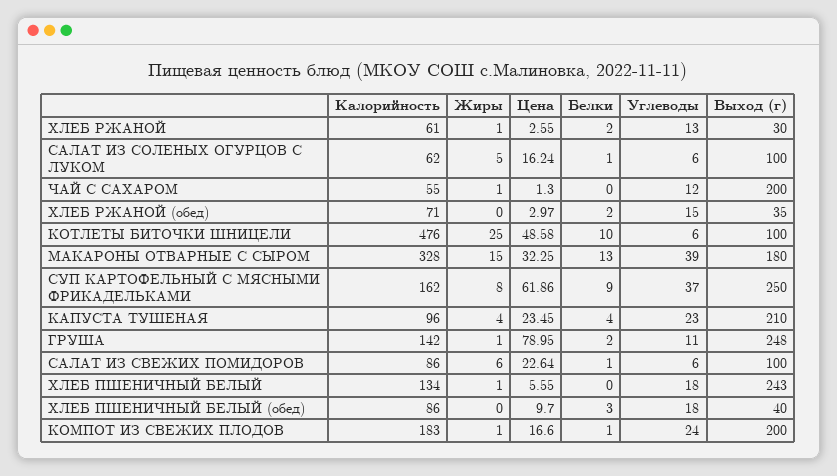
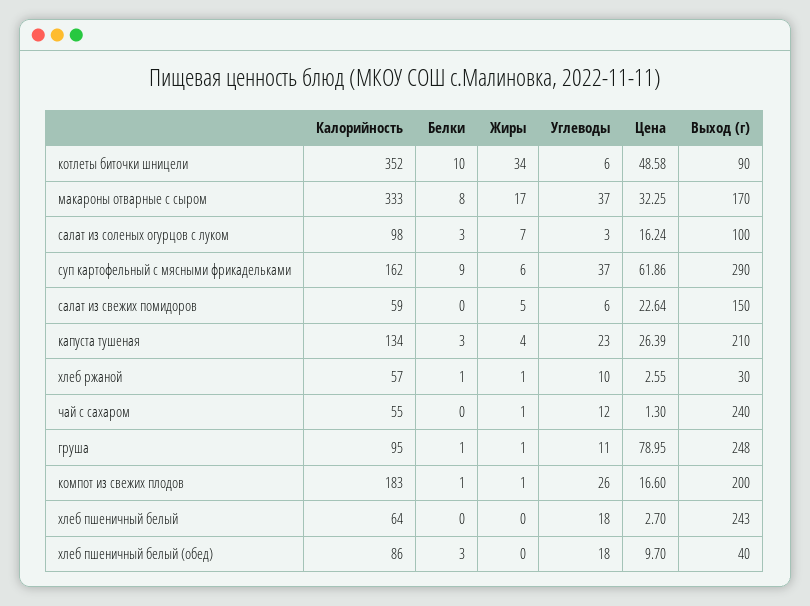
Калорийность, ХЛЕБ РЖАНОЙ: 61 -> 57
Белки, ХЛЕБ РЖАНОЙ: 2 -> 1
Углеводы, ХЛЕБ РЖАНОЙ: 13 -> 10
Калорийность, САЛАТ ИЗ СОЛЕНЫХ ОГУРЦОВ С ЛУКОМ: 62 -> 98
Жиры, САЛАТ ИЗ СОЛЕНЫХ ОГУРЦОВ С ЛУКОМ: 5 -> 7
Белки, САЛАТ ИЗ СОЛЕНЫХ ОГУРЦОВ С ЛУКОМ: 1 -> 3
Углеводы, САЛАТ ИЗ СОЛЕНЫХ ОГУРЦОВ С ЛУКОМ: 6 -> 3
Выход (г), ЧАЙ С САХАРОМ: 200 -> 240
Калорийность, ХЛЕБ РЖАНОЙ (обед): 71 -> none
Жиры, ХЛЕБ РЖАНОЙ (обед): 0 -> none
Цена, ХЛЕБ РЖАНОЙ (обед): 2.97 -> none
Белки, ХЛЕБ РЖАНОЙ (обед): 2 -> none
Углеводы, ХЛЕБ РЖАНОЙ (обед): 15 -> none
Выход (г), ХЛЕБ РЖАНОЙ (обед): 35 -> none
Калорийность, КОТЛЕТЫ БИТОЧКИ ШНИЦЕЛИ: 476 -> 352
Жиры, КОТЛЕТЫ БИТОЧКИ ШНИЦЕЛИ: 25 -> 34
Выход (г), КОТЛЕТЫ БИТОЧКИ ШНИЦЕЛИ: 100 -> 90
Калорийность, МАКАРОНЫ ОТВАРНЫЕ С СЫРОМ: 328 -> 333
Жиры, МАКАРОНЫ ОТВАРНЫЕ С СЫРОМ: 15 -> 17
Белки, МАКАРОНЫ ОТВАРНЫЕ С СЫРОМ: 13 -> 8
Углеводы, МАКАРОНЫ ОТВАРНЫЕ С СЫРОМ: 39 -> 37
Выход (г), МАКАРОНЫ ОТВАРНЫЕ С СЫРОМ: 180 -> 170
Жиры, СУП КАРТОФЕЛЬНЫЙ С МЯСНЫМИ ФРИКАДЕЛЬКАМИ: 8 -> 6
Выход (г), СУП КАРТОФЕЛЬНЫЙ С МЯСНЫМИ ФРИКАДЕЛЬКАМИ: 250 -> 290
Калорийность, КАПУСТА ТУШЕНАЯ: 96 -> 134
Цена, КАПУСТА ТУШЕНАЯ: 23.45 -> 26.39
Белки, КАПУСТА ТУШЕНАЯ: 4 -> 3
Калорийность, ГРУША: 142 -> 95
Белки, ГРУША: 2 -> 1
Калорийность, САЛАТ ИЗ СВЕЖИХ ПОМИДОРОВ: 86 -> 59
Жиры, САЛАТ ИЗ СВЕЖИХ ПОМИДОРОВ: 6 -> 5
Белки, САЛАТ ИЗ СВЕЖИХ ПОМИДОРОВ: 1 -> 0
Выход (г), САЛАТ ИЗ СВЕЖИХ ПОМИДОРОВ: 100 -> 150
Калорийность, ХЛЕБ ПШЕНИЧНЫЙ БЕЛЫЙ: 134 -> 64
Жиры, ХЛЕБ ПШЕНИЧНЫЙ БЕЛЫЙ: 1 -> 0
Цена, ХЛЕБ ПШЕНИЧНЫЙ БЕЛЫЙ: 5.55 -> 2.7
Углеводы, КОМПОТ ИЗ СВЕЖИХ ПЛОДОВ: 24 -> 26

